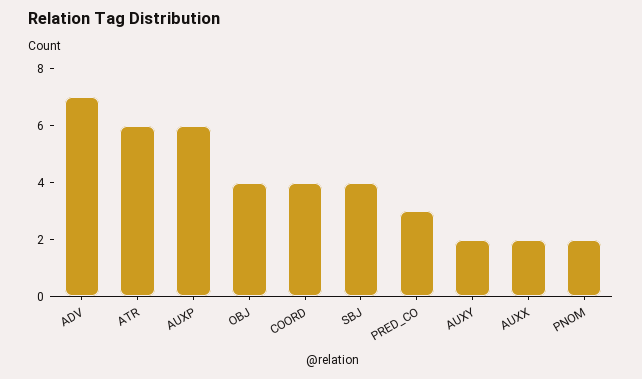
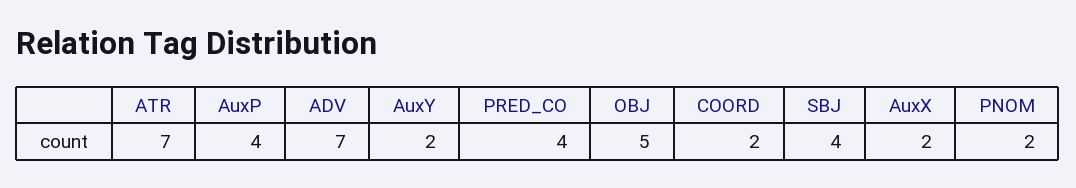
ATR: 6 -> 7
AUXP: 6 -> 4
OBJ: 4 -> 5
COORD: 4 -> 2
PRED_CO: 3 -> 4

